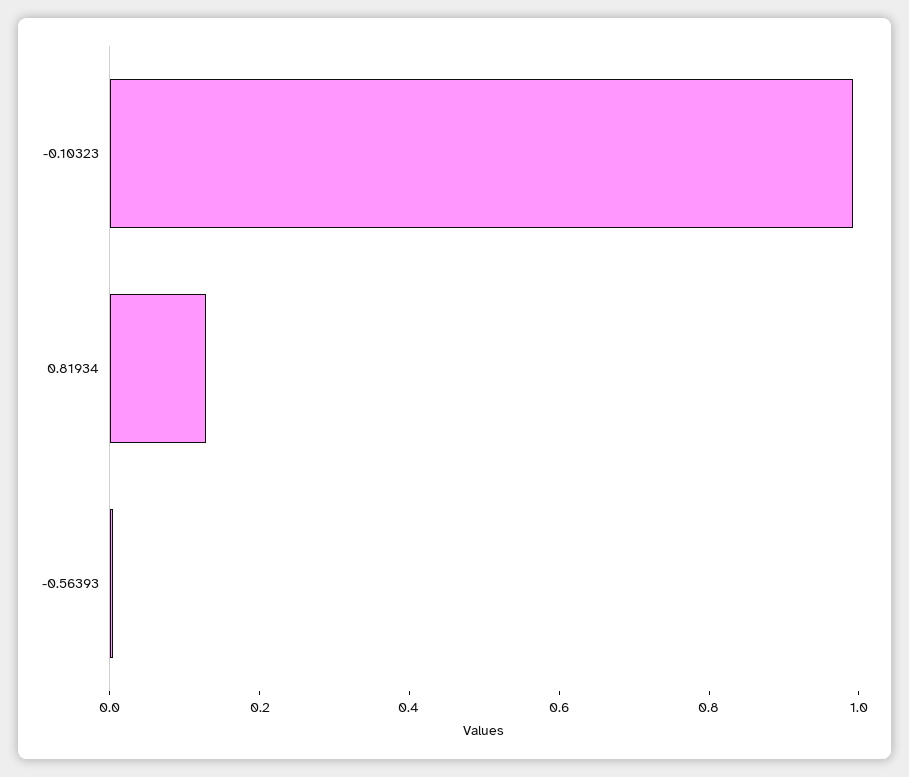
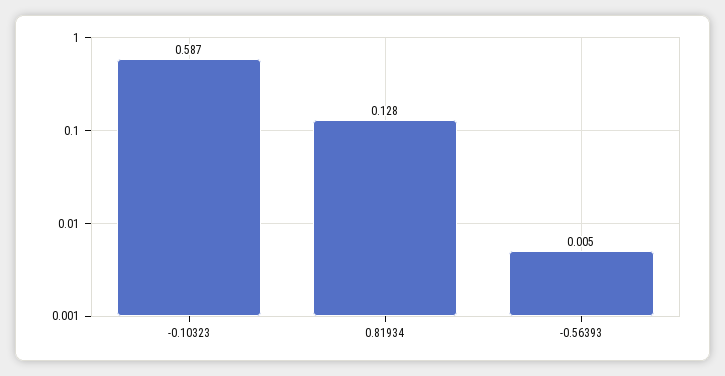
-0.10323: 1 -> 0.587

